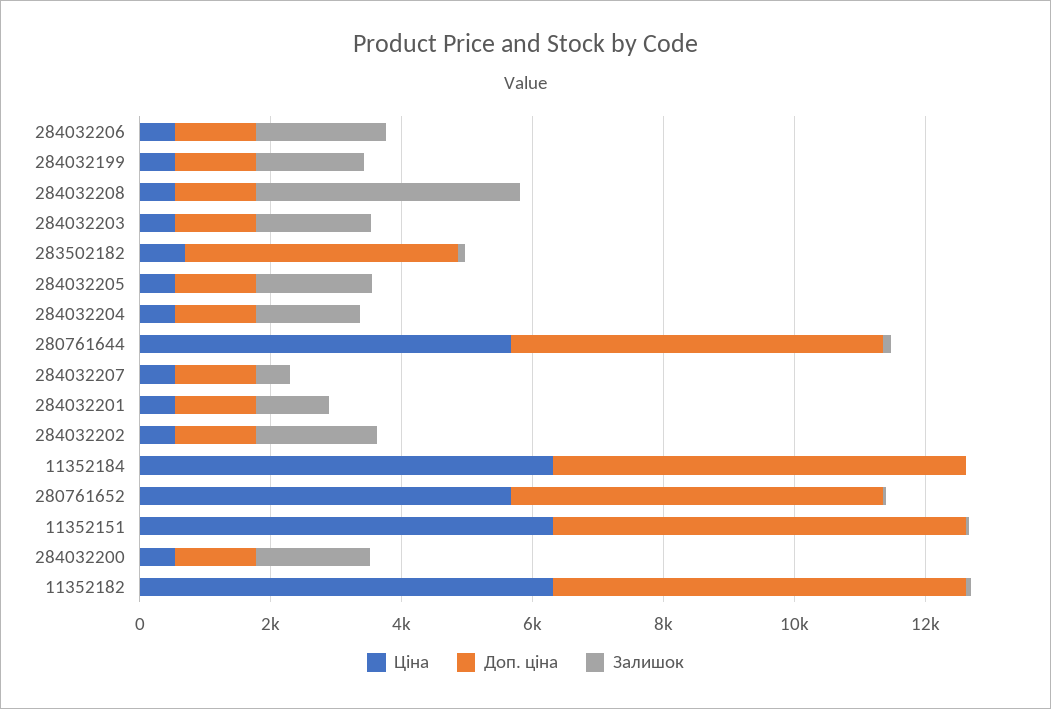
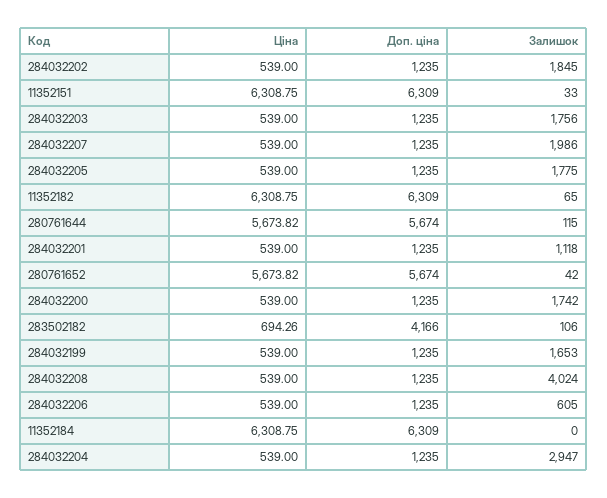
Залишок, 284032206: 2000 -> 605
Залишок, 284032204: 1500 -> 2947
Залишок, 284032207: 500 -> 1986

